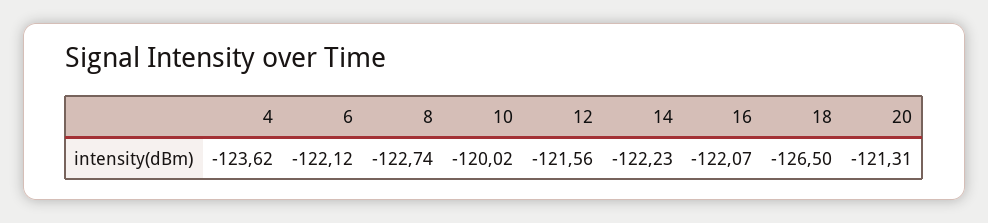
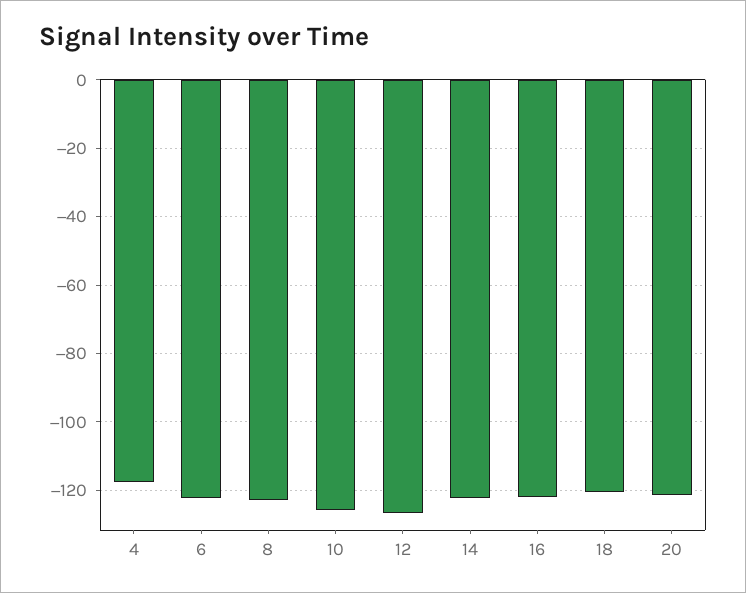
4: -123.62 -> -118
10: -120.02 -> -126
12: -121.56 -> -126
18: -126.5 -> -120

